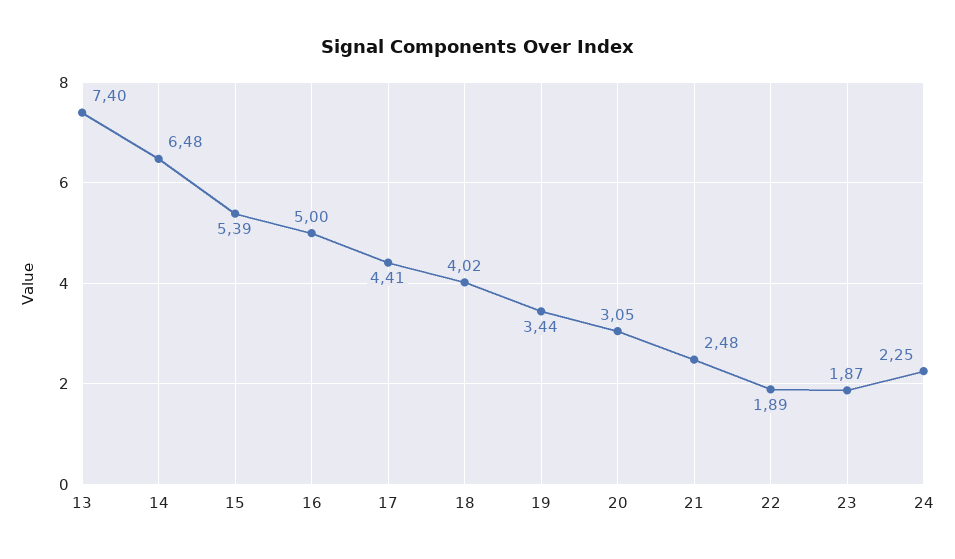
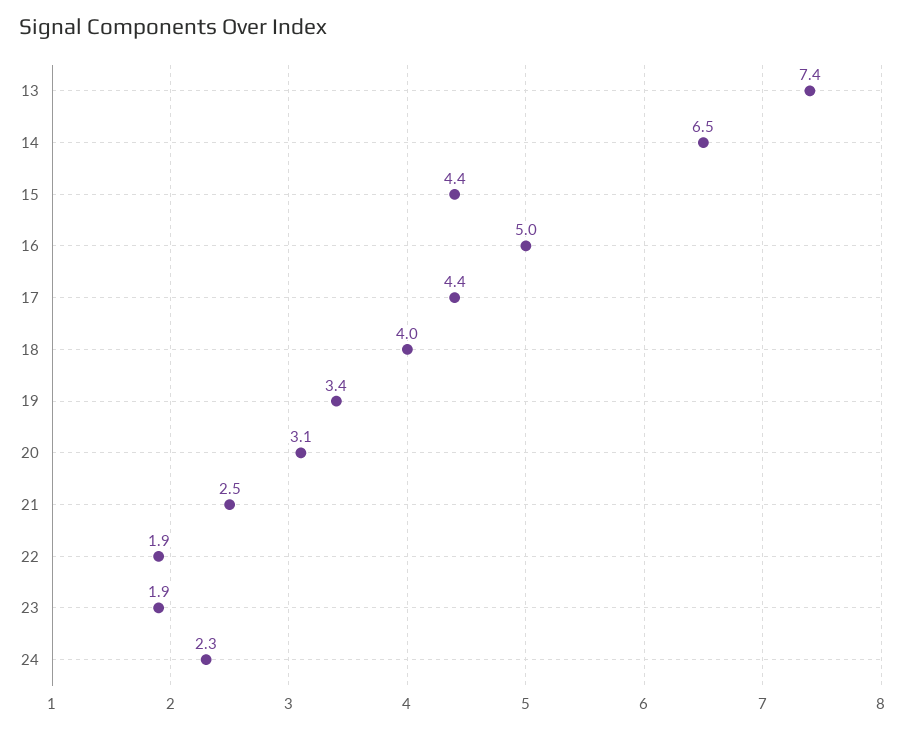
15: 5.39 -> 4.4

